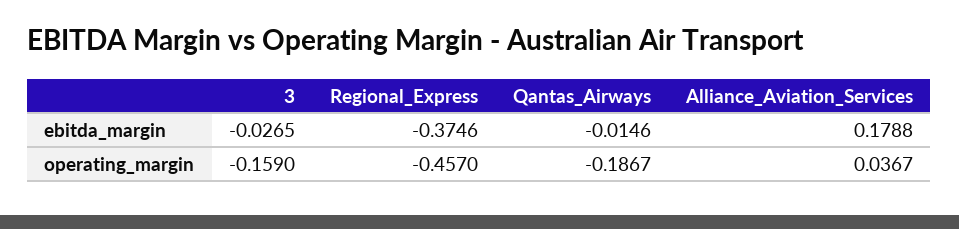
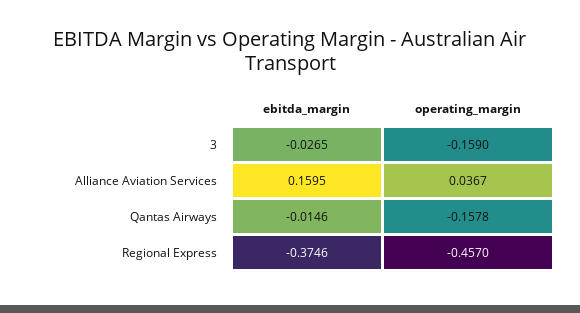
Alliance_Aviation_Services, ebitda_margin: 0.1788 -> 0.1595
Qantas_Airways, operating_margin: -0.1867 -> -0.1578

